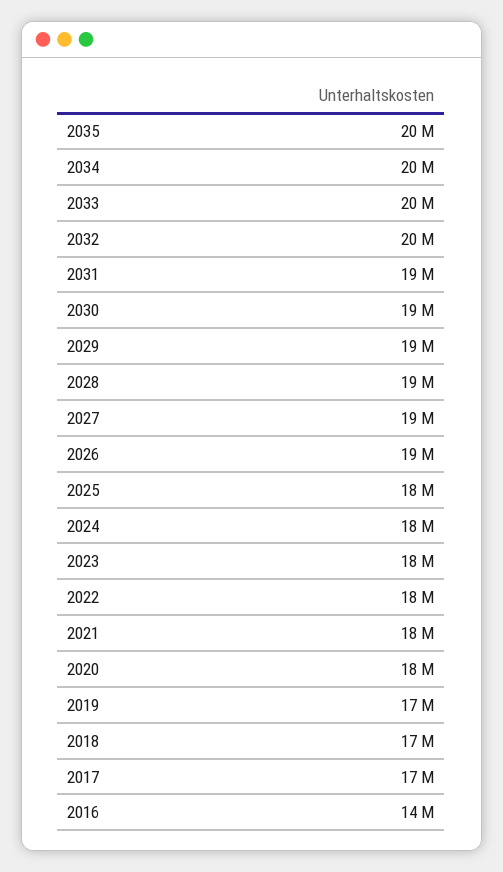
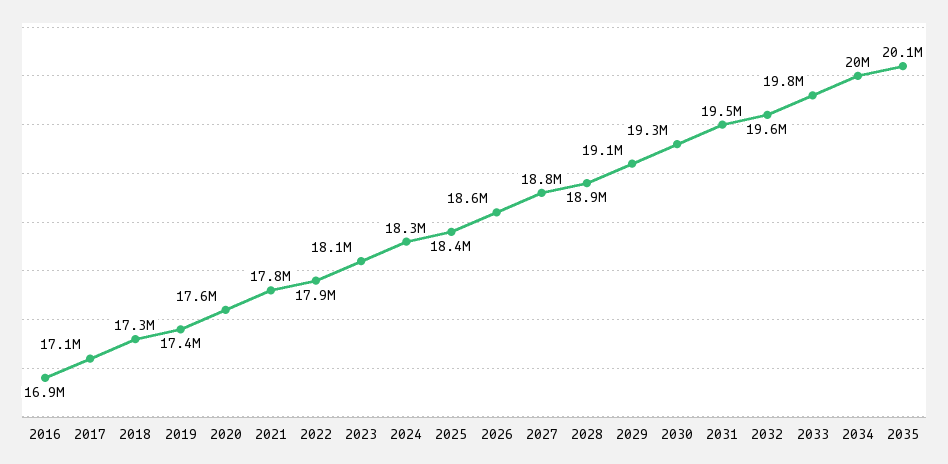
2016: 14000000 -> 16900000

